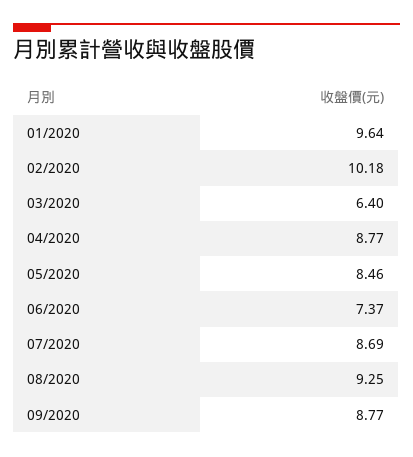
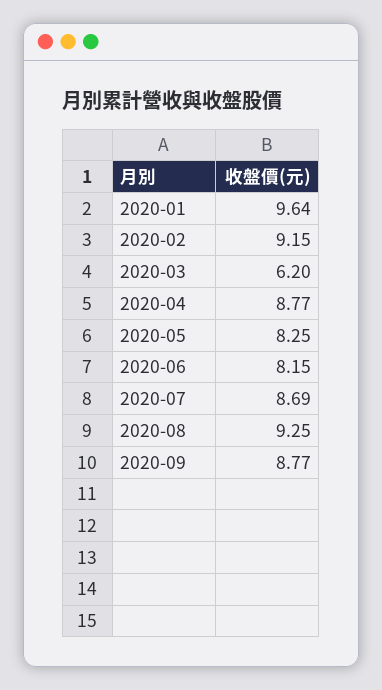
02/2020: 10.18 -> 9.15
03/2020: 6.4 -> 6.2
05/2020: 8.46 -> 8.25
06/2020: 7.37 -> 8.15

